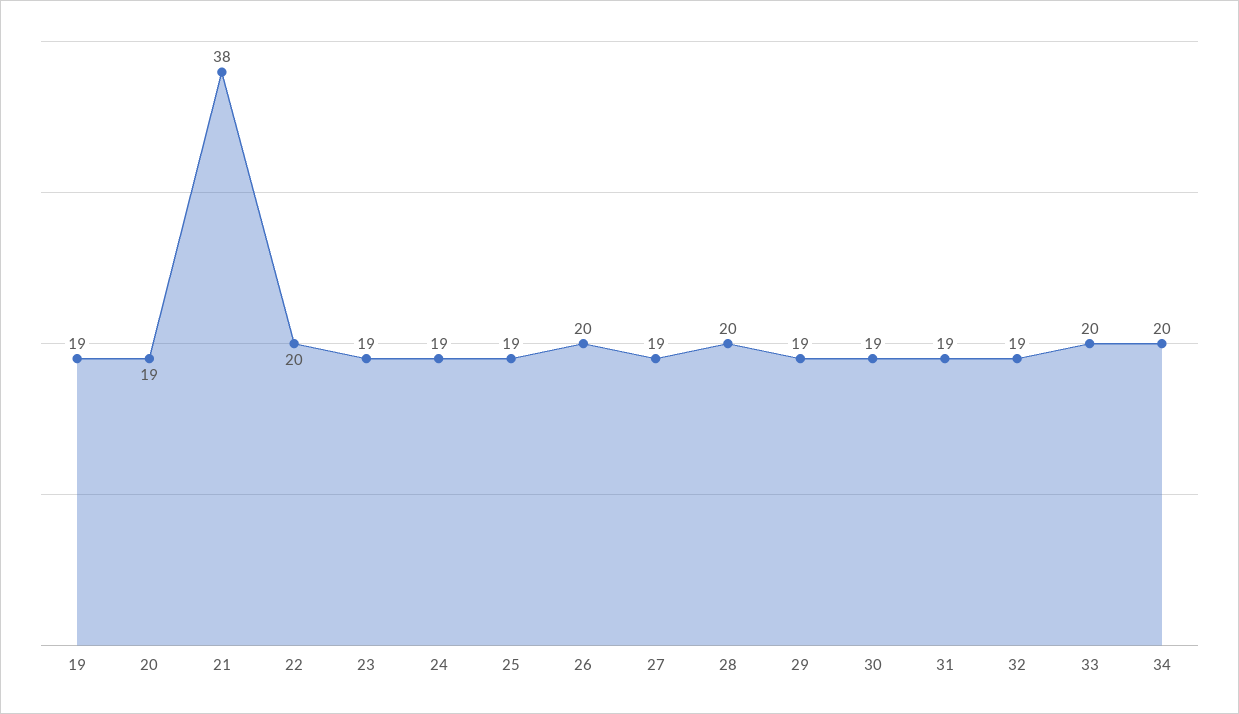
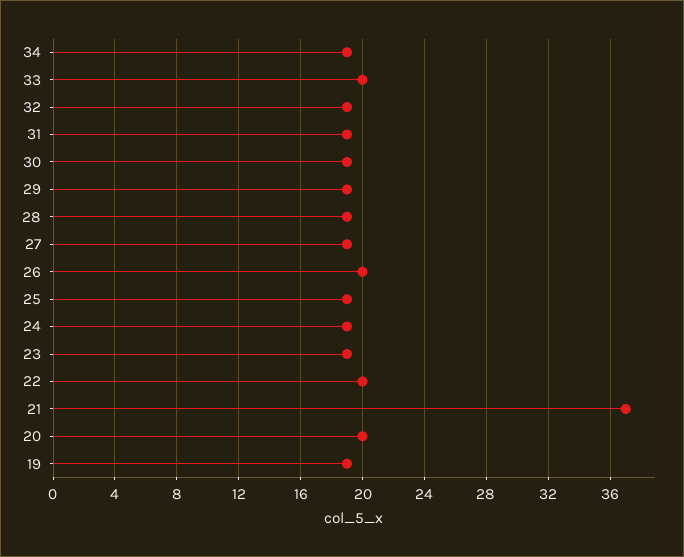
20: 19 -> 20
21: 38 -> 37
28: 20 -> 19
34: 20 -> 19

